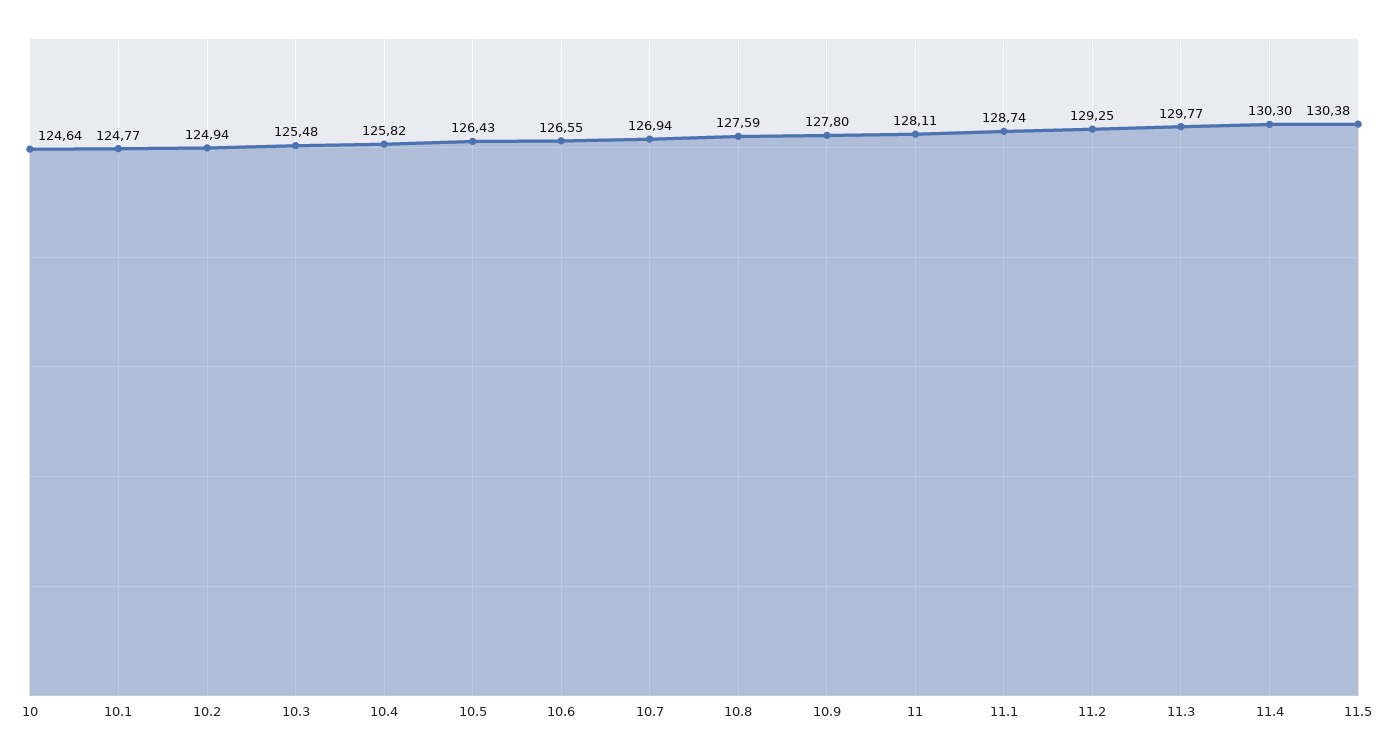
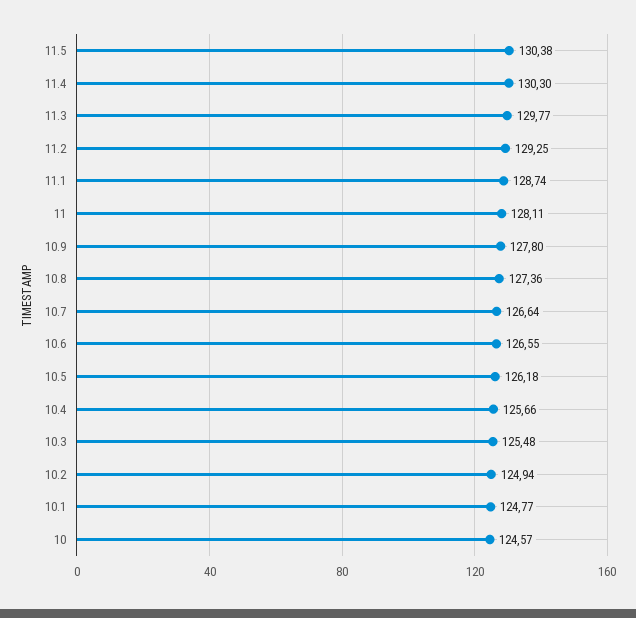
10: 124.64 -> 124.57
10.4: 125.82 -> 125.66
10.5: 126.43 -> 126.18
10.7: 126.94 -> 126.64
10.8: 127.59 -> 127.36

